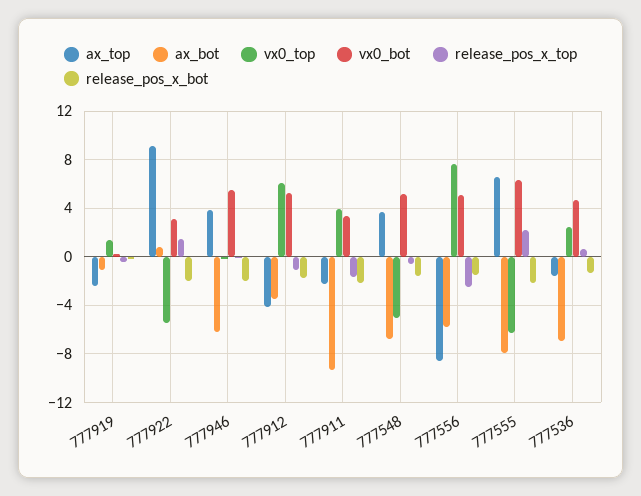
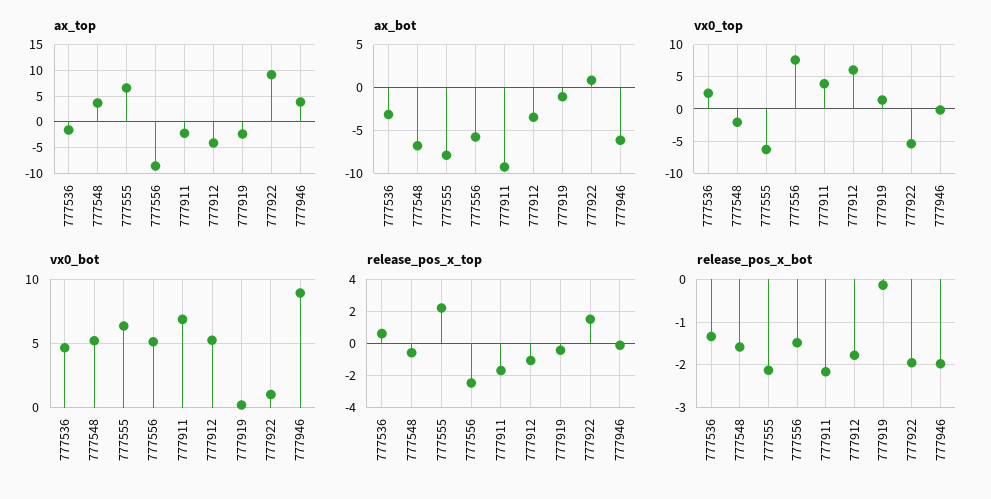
vx0_bot, 777922: 3 -> 1
vx0_bot, 777946: 5.5 -> 9
vx0_bot, 777911: 3.5 -> 7
vx0_top, 777548: -5 -> -2
ax_bot, 777536: -7 -> -3

